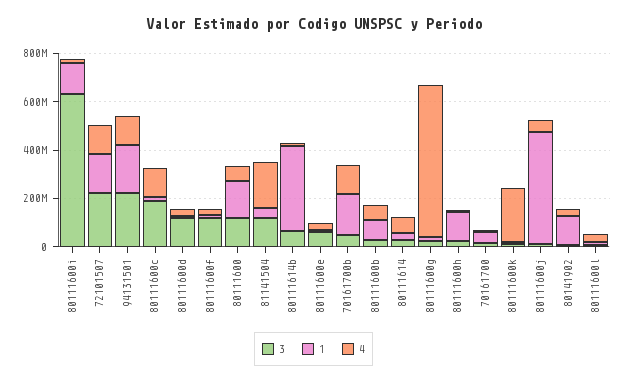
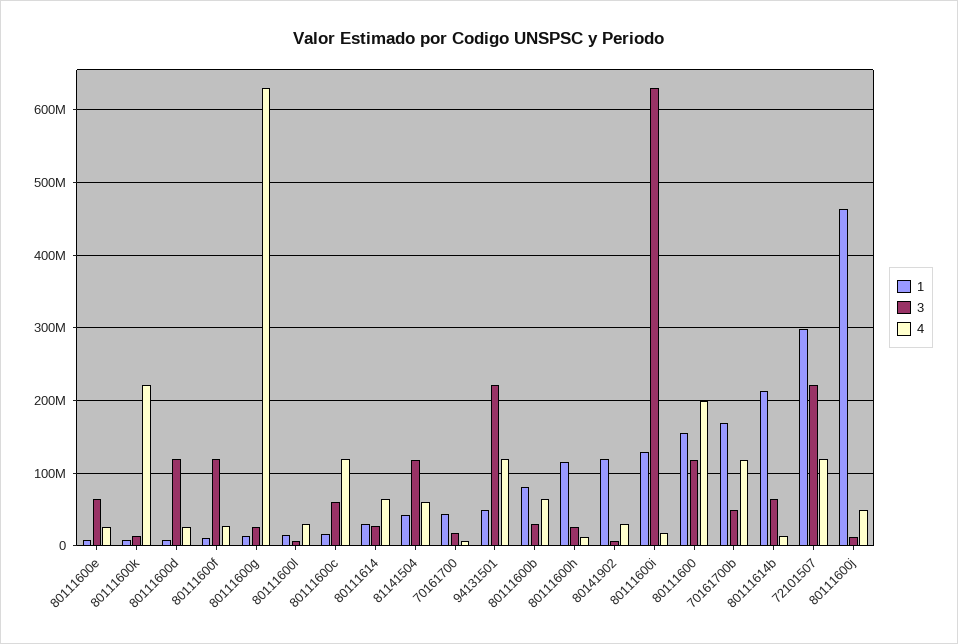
1, 72101507: 150000000 -> 300000000
1, 94131501: 200000000 -> 50000000
3, 80111600c: 200000000 -> 60000000
4, 80111600: 50000000 -> 200000000
4, 81141504: 200000000 -> 60000000
1, 80111614b: 350000000 -> 210000000

